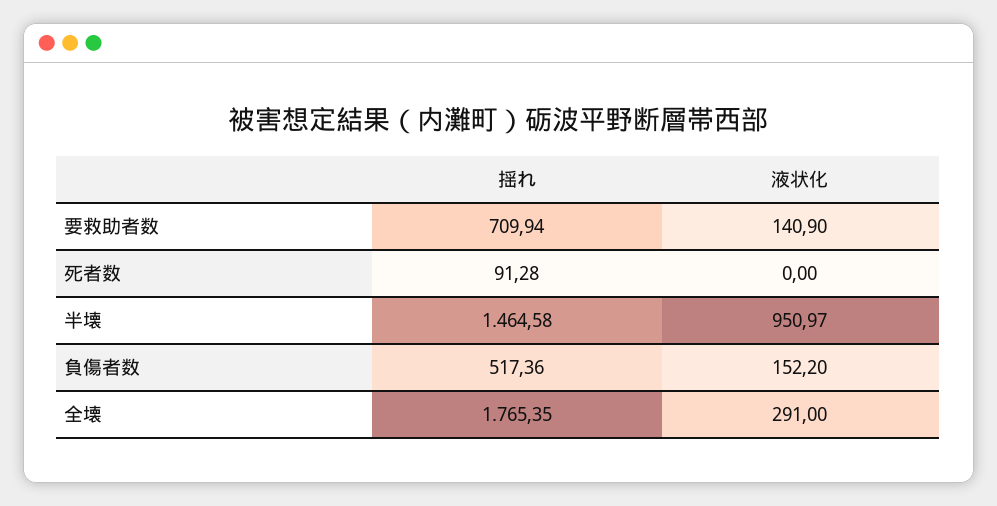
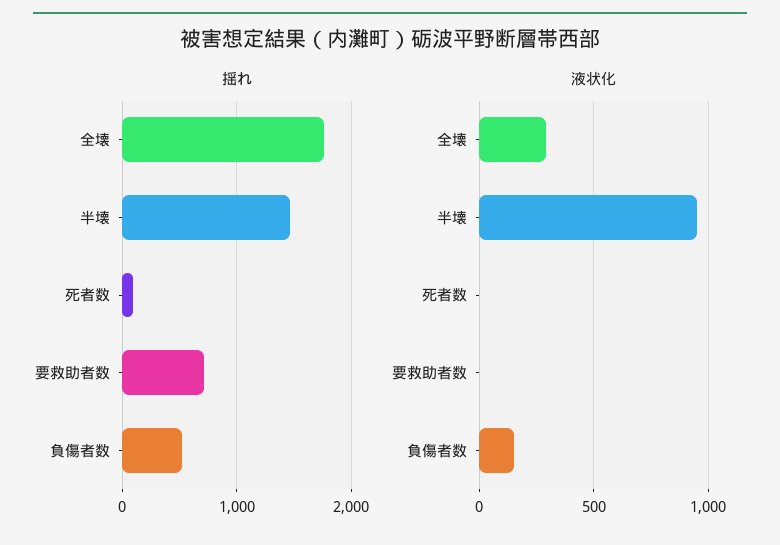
液状化, 要救助者数: 140.9 -> 0

